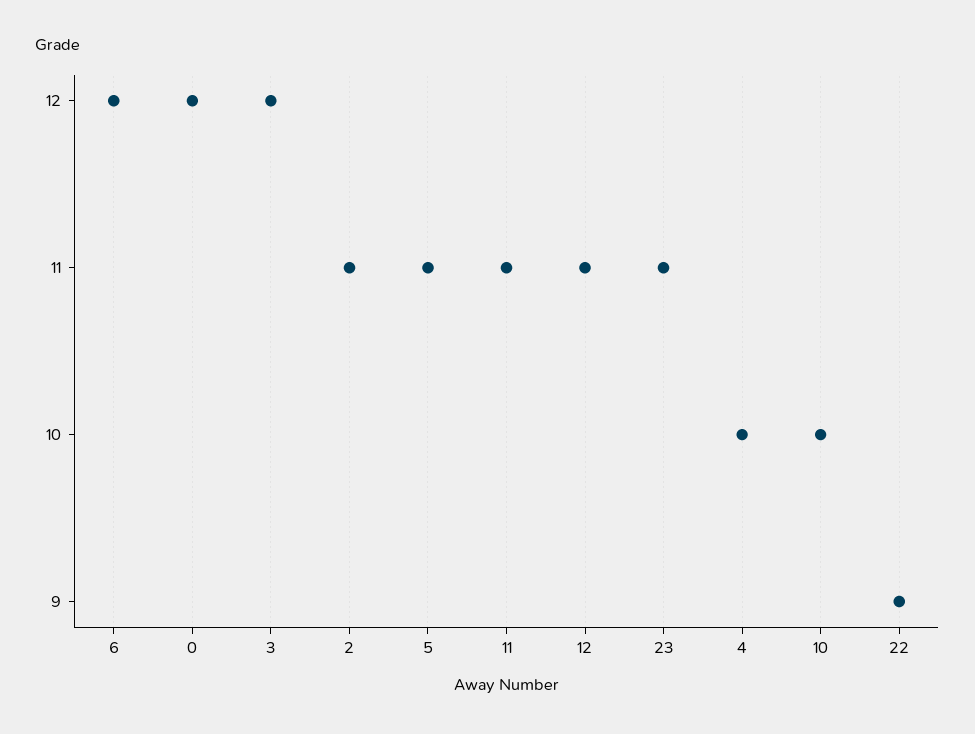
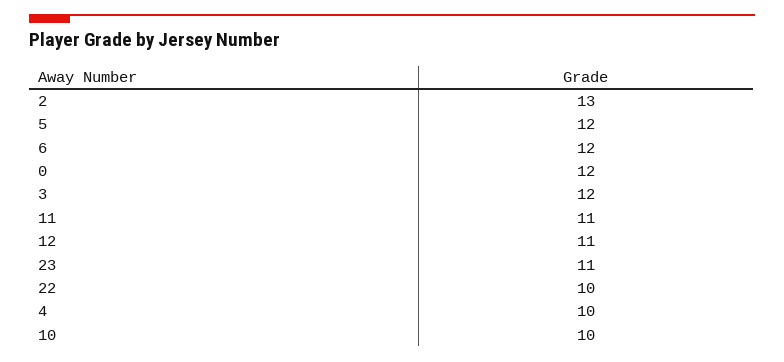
2: 11 -> 13
5: 11 -> 12
22: 9 -> 10

